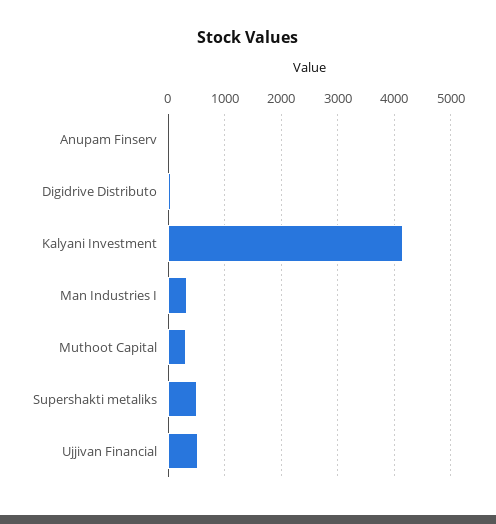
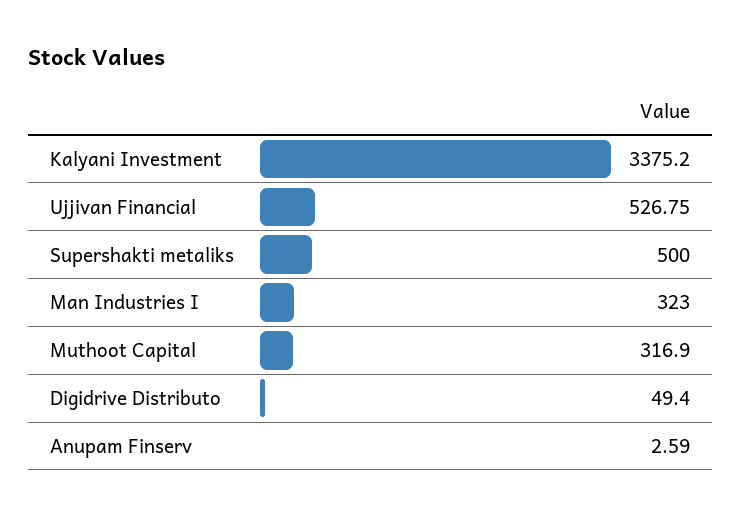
Kalyani Investment: 4200 -> 3375.2

